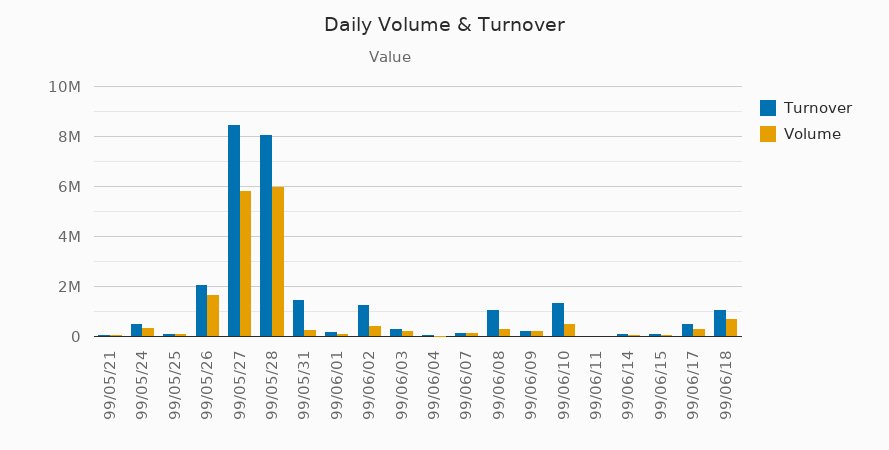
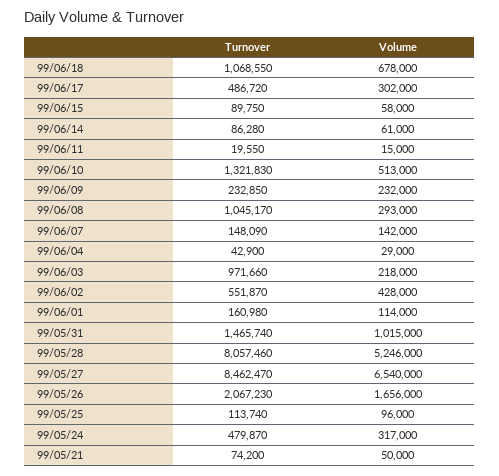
Volume, 99/05/27: 5750000 -> 6540000
Volume, 99/05/28: 6000000 -> 5246000
Volume, 99/05/31: 250000 -> 1015000
Turnover, 99/06/02: 1250000 -> 551870
Turnover, 99/06/03: 250000 -> 971660

